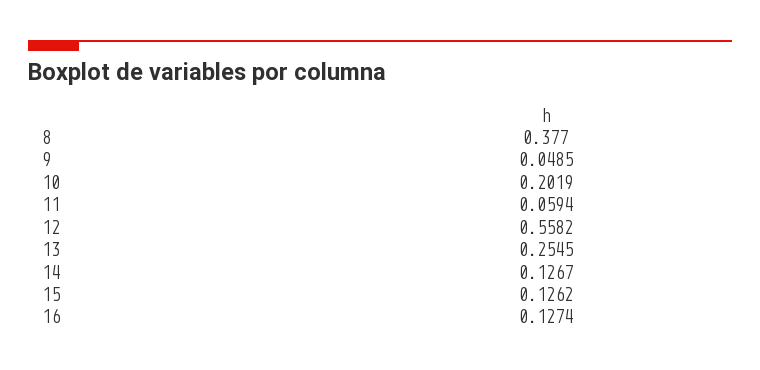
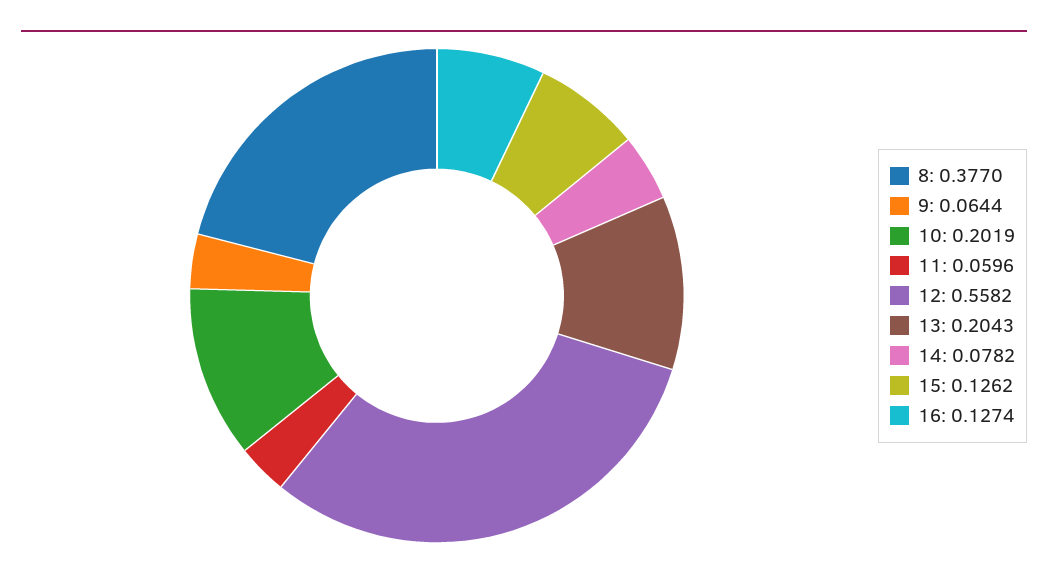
9: 0.0485 -> 0.0644
11: 0.0594 -> 0.0596
13: 0.2545 -> 0.2043
14: 0.1267 -> 0.0782

